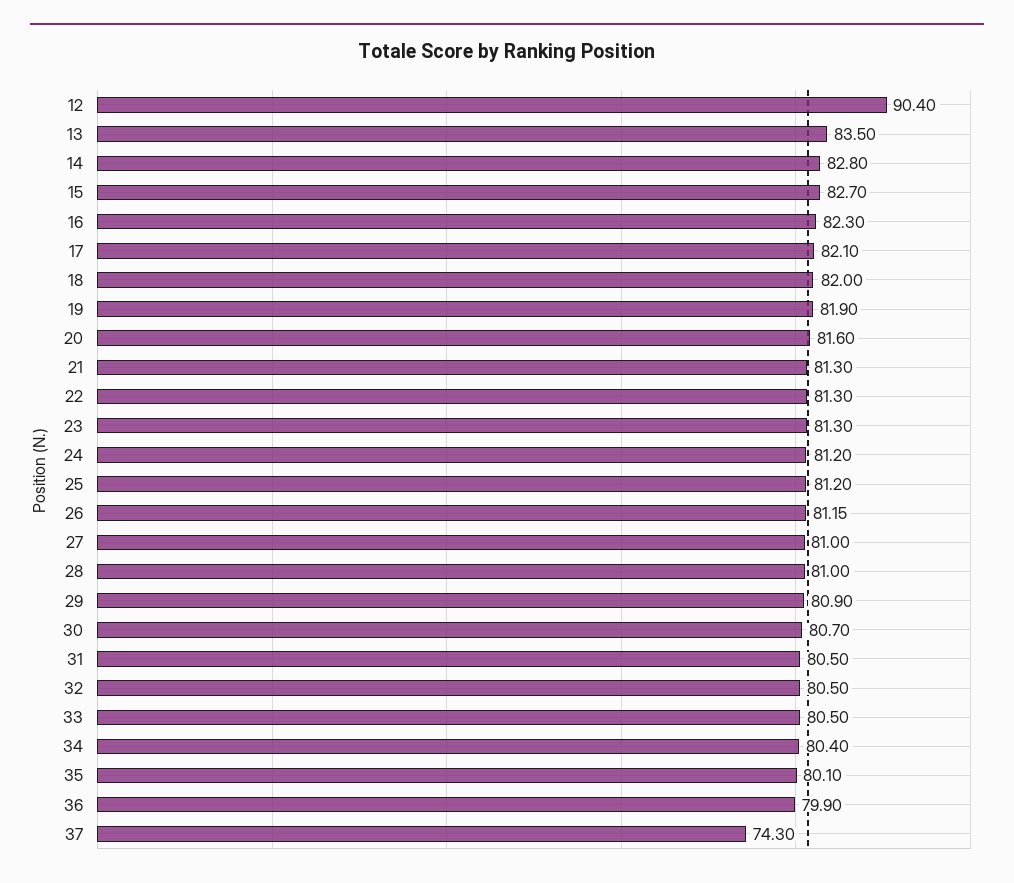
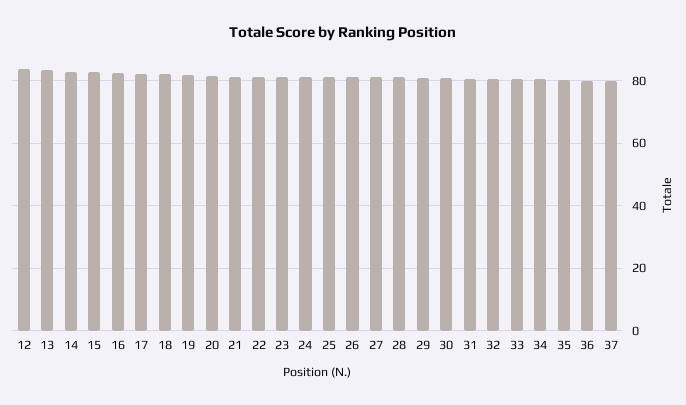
12: 90.4 -> 84
37: 74.3 -> 80

